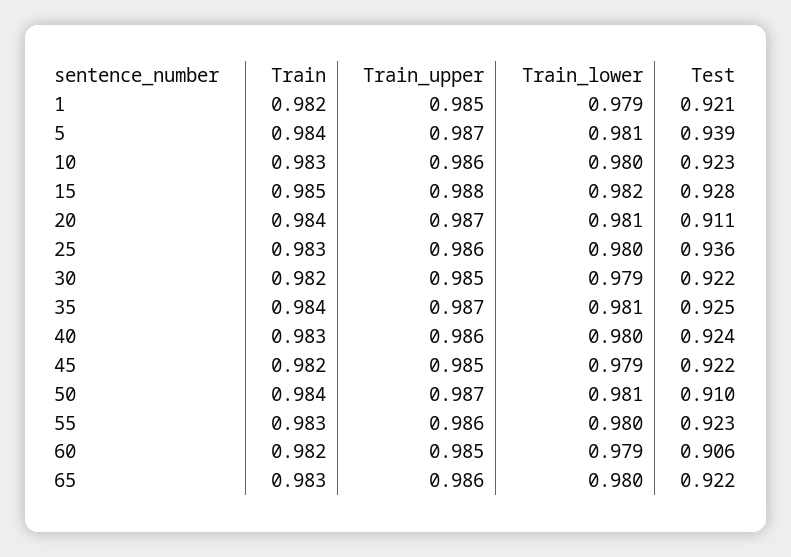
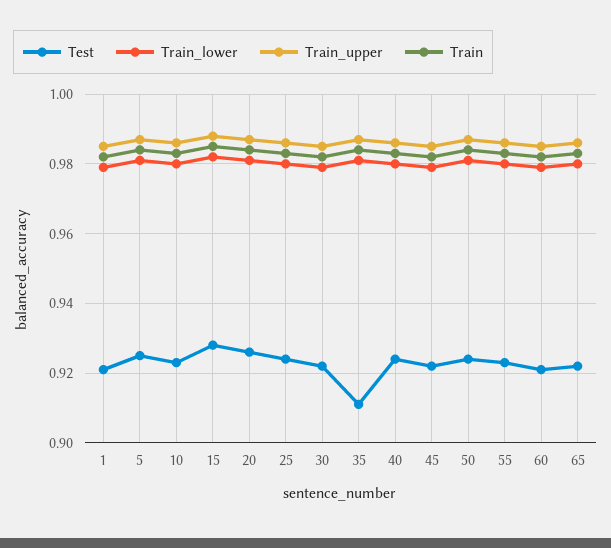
Test, 5: 0.939 -> 0.925
Test, 20: 0.911 -> 0.925
Test, 25: 0.936 -> 0.925
Test, 35: 0.925 -> 0.91
Test, 50: 0.91 -> 0.925
Test, 60: 0.906 -> 0.92

